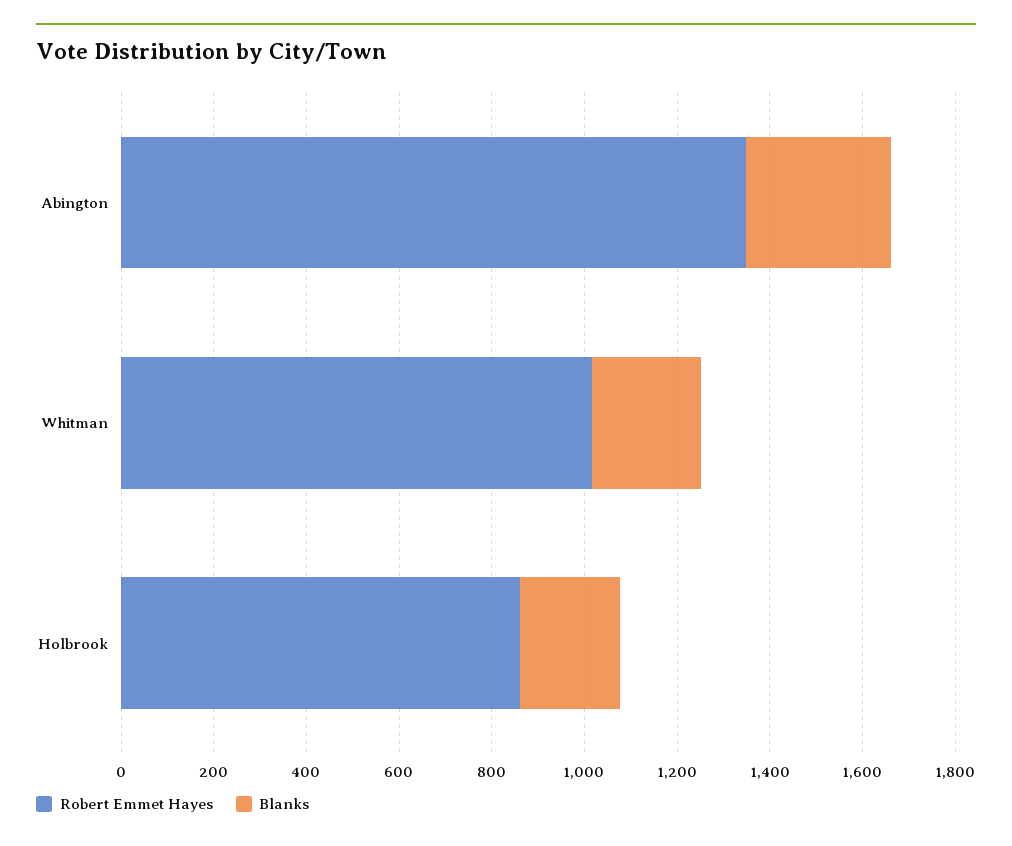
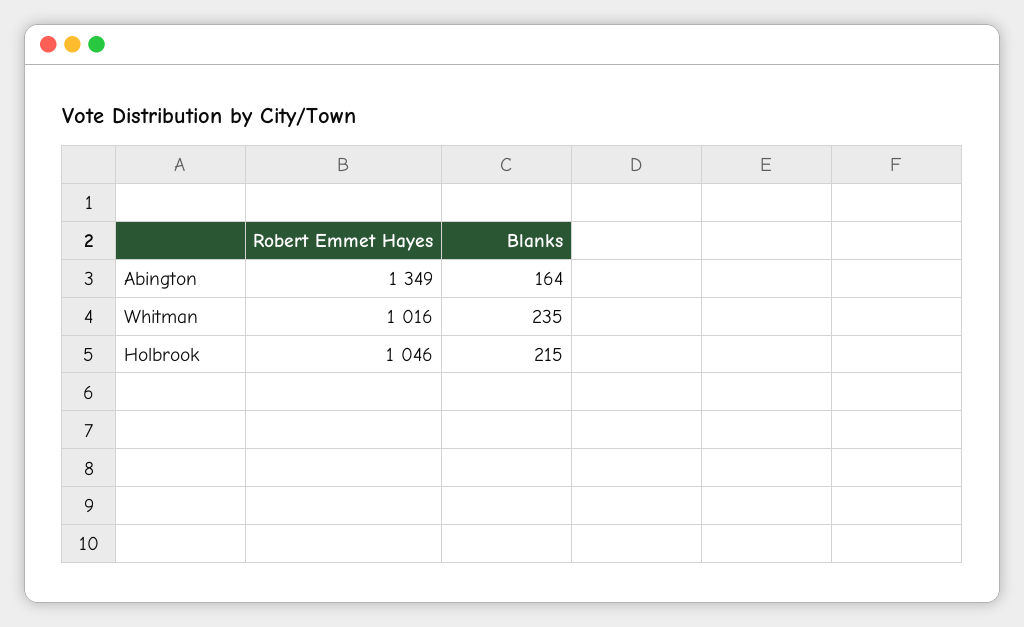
Blanks, Abington: 300 -> 164
Robert Emmet Hayes, Holbrook: 850 -> 1046

